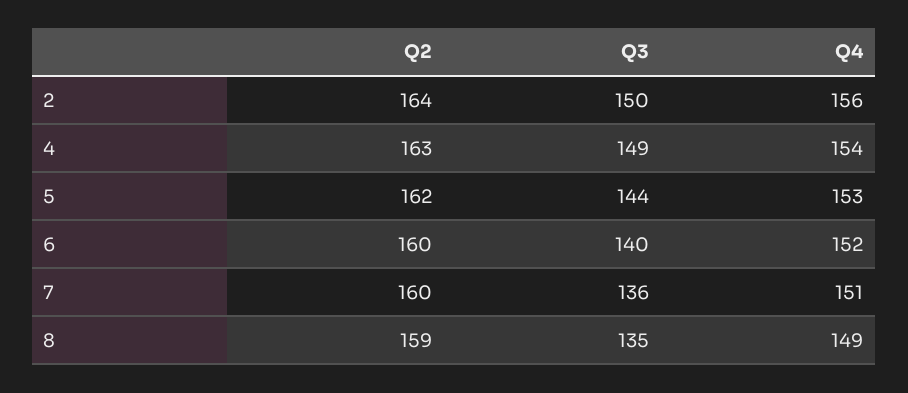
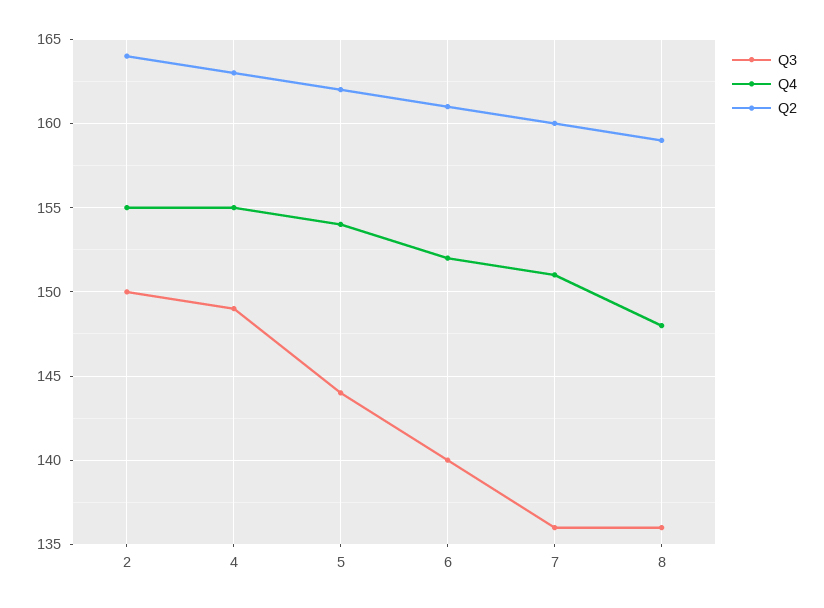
Q4, 2: 156 -> 155
Q4, 4: 154 -> 155
Q4, 5: 153 -> 154
Q2, 6: 160 -> 161
Q3, 8: 135 -> 136
Q4, 8: 149 -> 148

